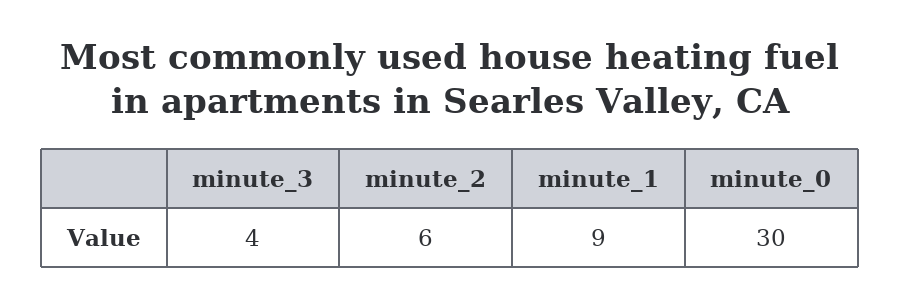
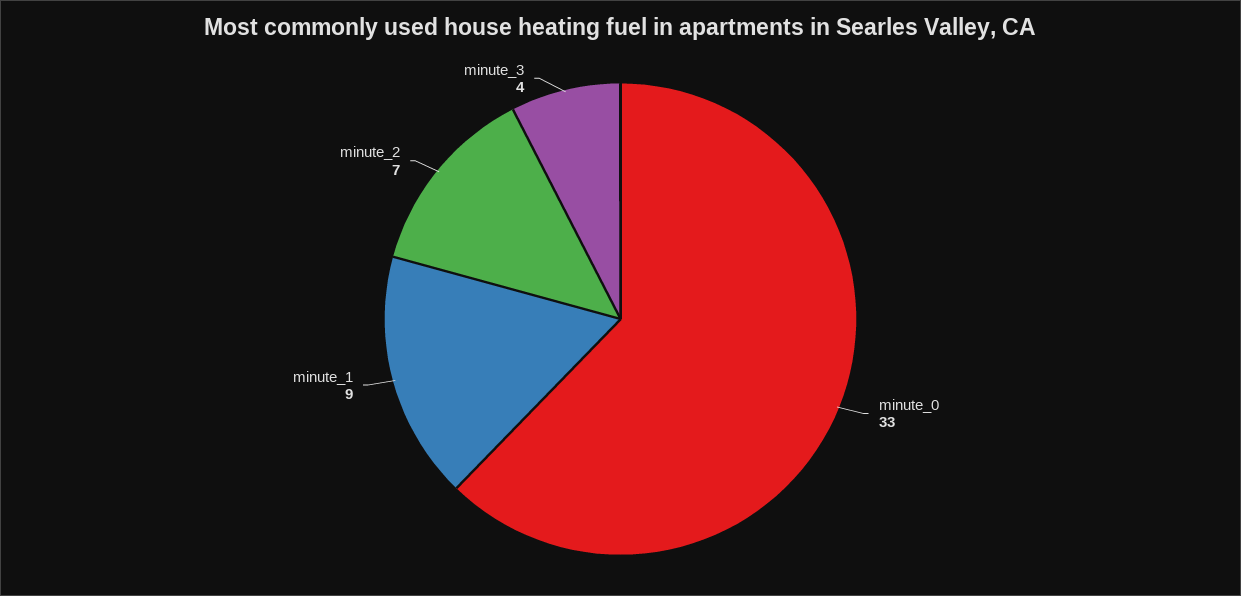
minute_2: 6 -> 7
minute_0: 30 -> 33

